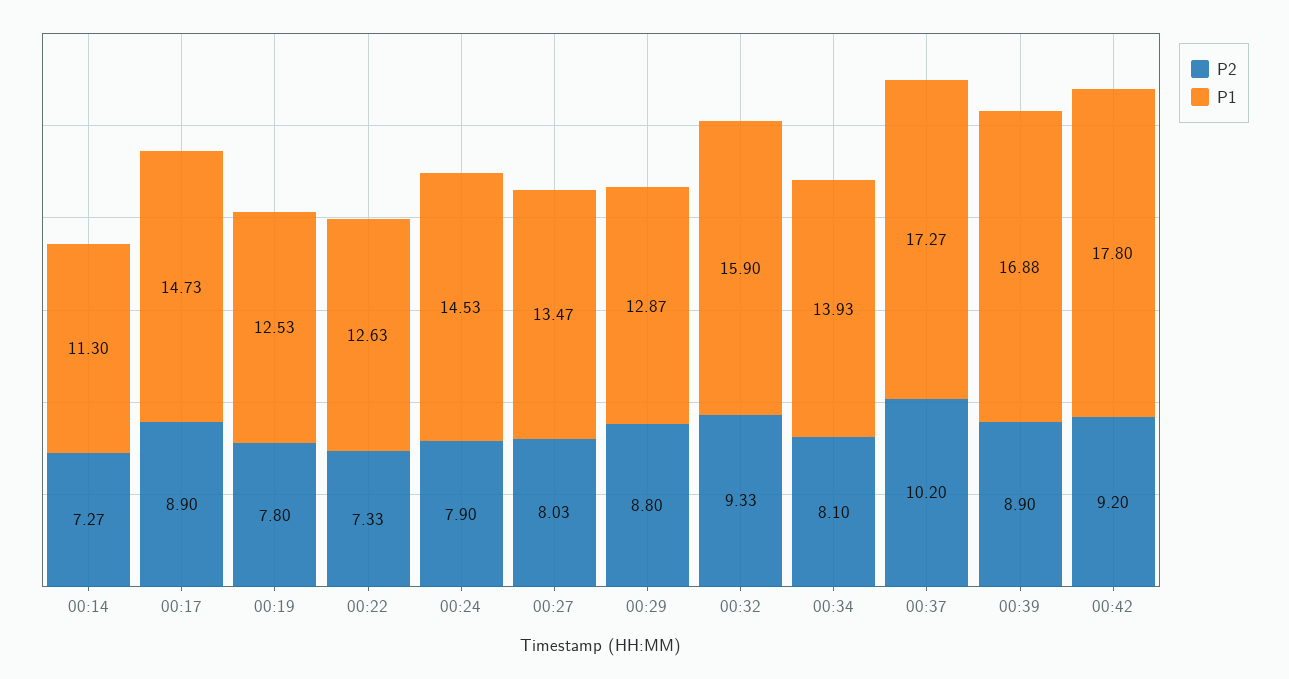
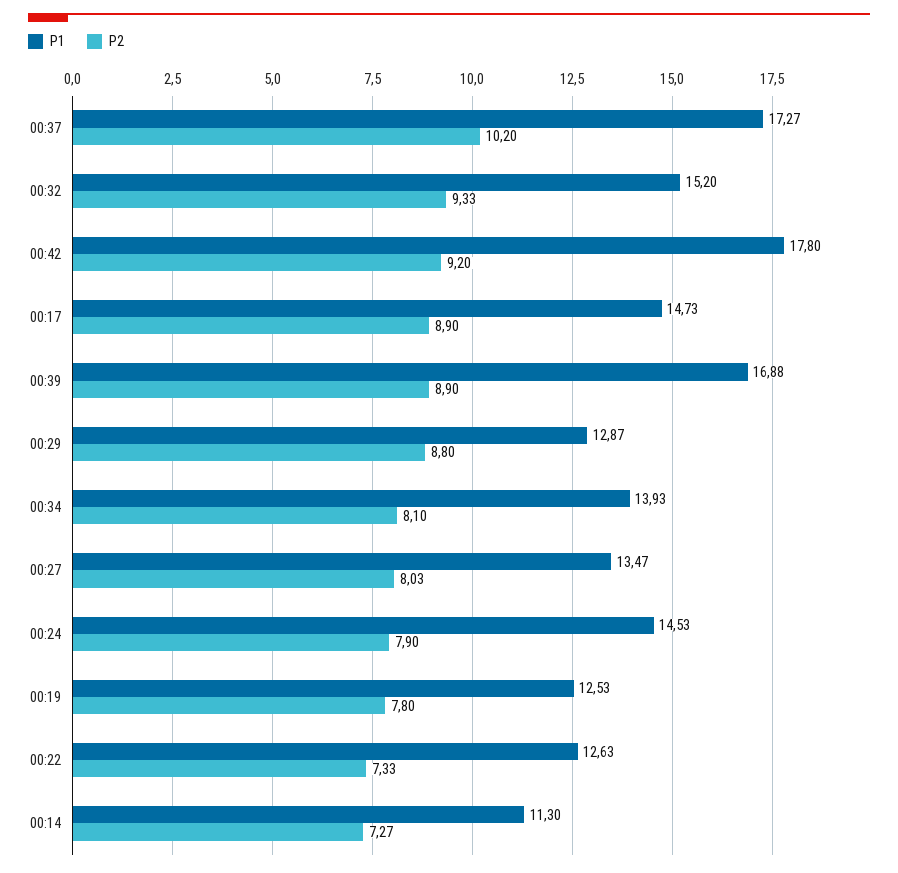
P1, 00:32: 15.9 -> 15.2

